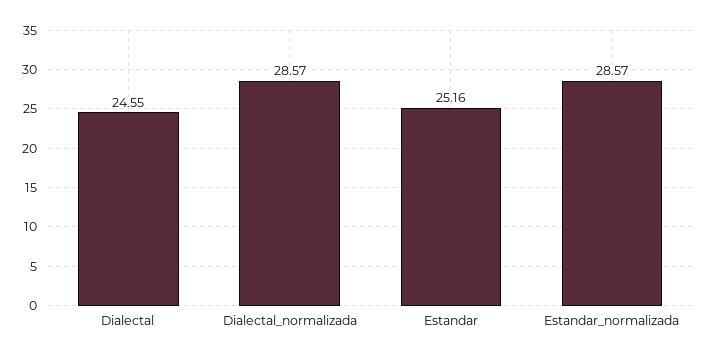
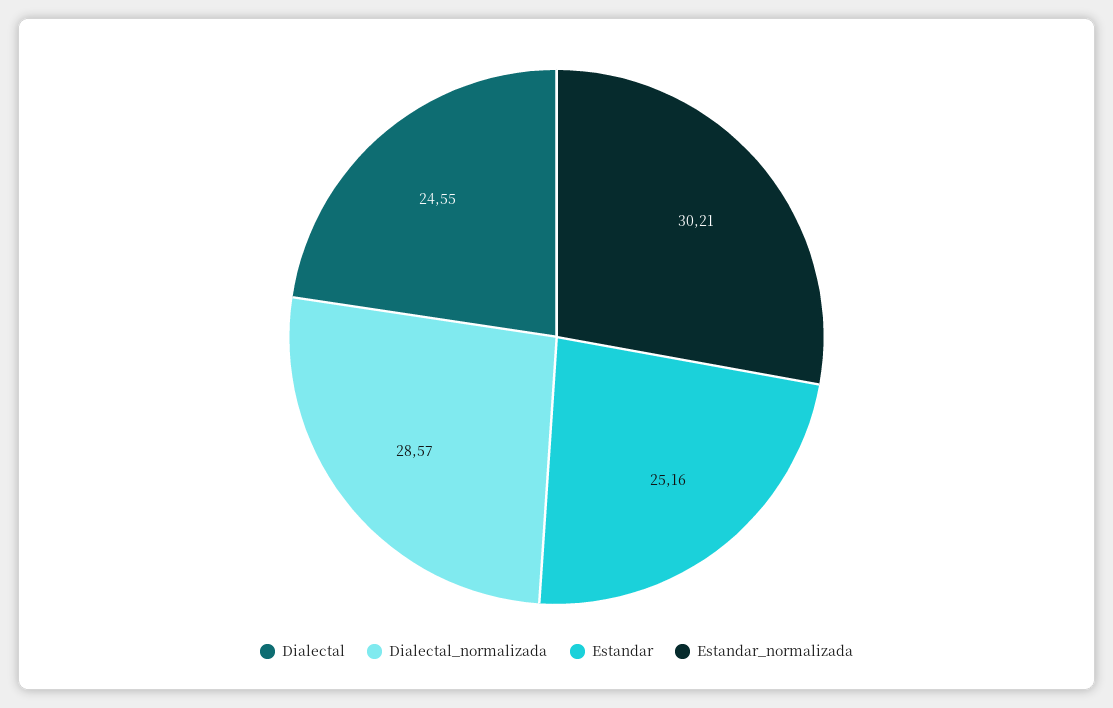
Estandar_normalizada: 28.57 -> 30.21

